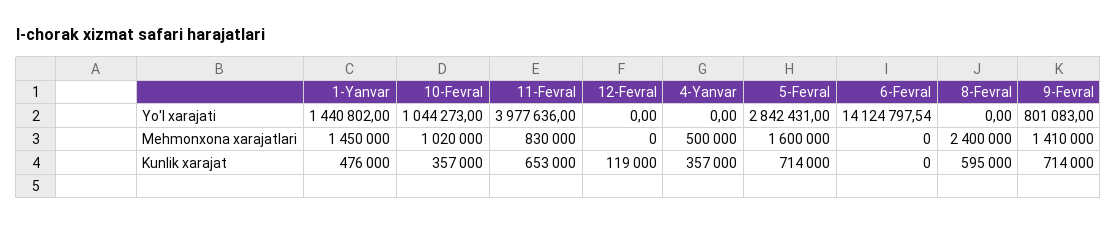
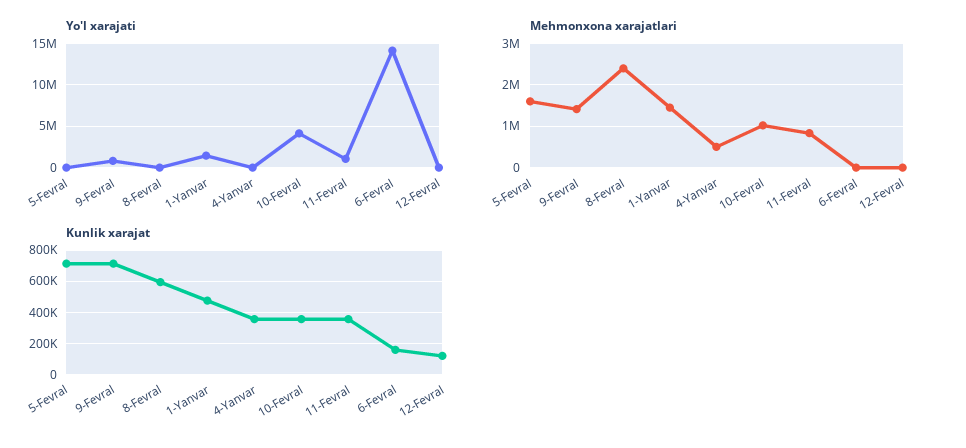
Yo'l xarajati, 10-Fevral: 1044273 -> 4000000
Yo'l xarajati, 11-Fevral: 3977636 -> 1000000
Yo'l xarajati, 5-Fevral: 2842431 -> 0
Kunlik xarajat, 11-Fevral: 653000 -> 350000
Kunlik xarajat, 6-Fevral: 0 -> 150000

